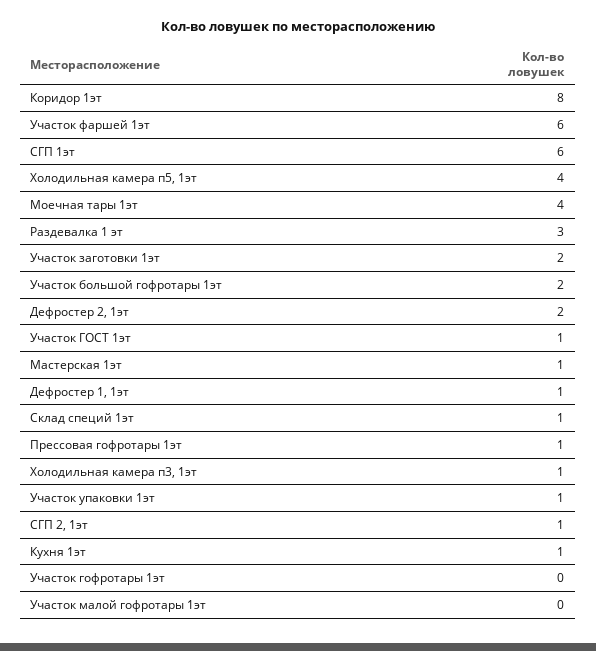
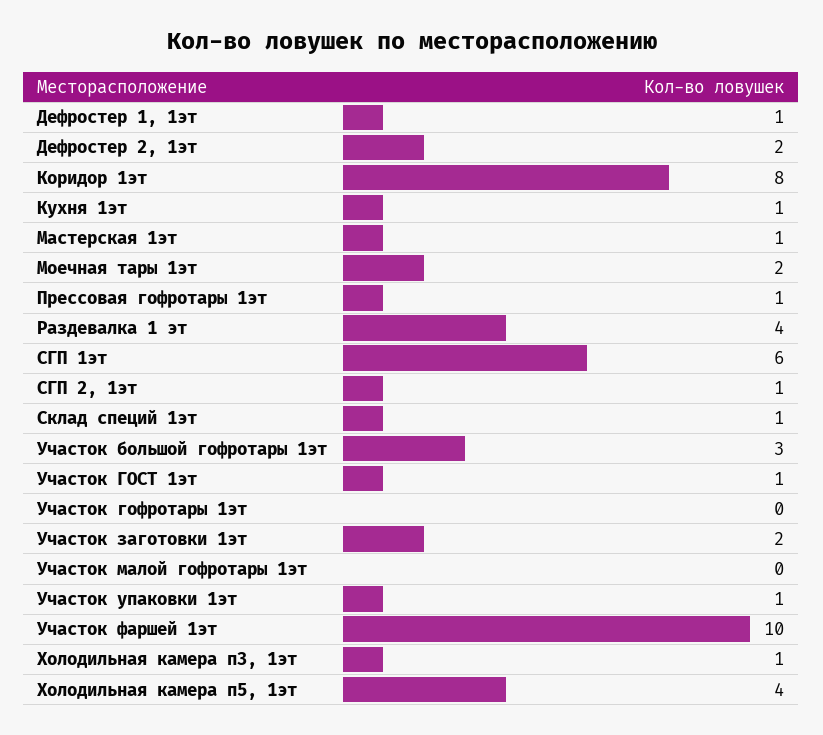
Участок фаршей 1эт: 6 -> 10
Моечная тары 1эт: 4 -> 2
Раздевалка 1 эт: 3 -> 4
Участок большой гофротары 1эт: 2 -> 3

